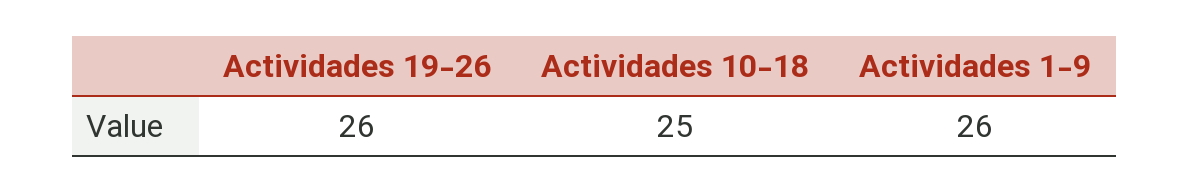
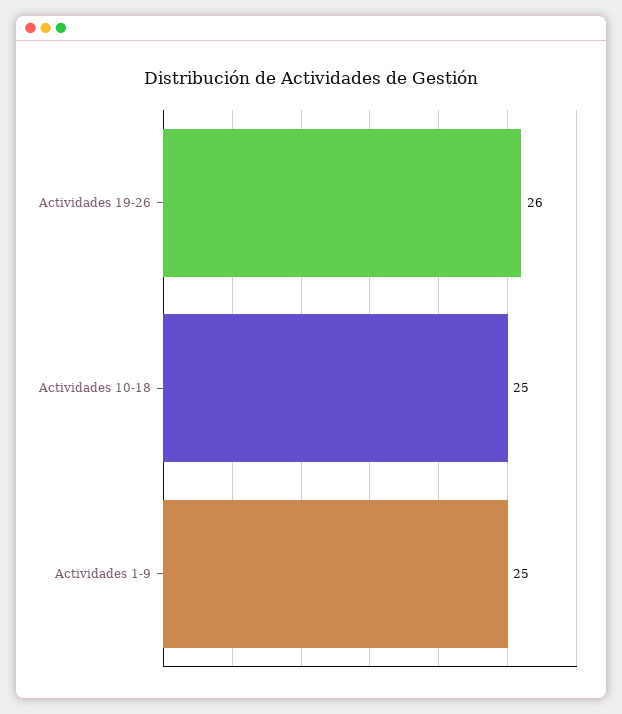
Actividades 1-9: 26 -> 25

